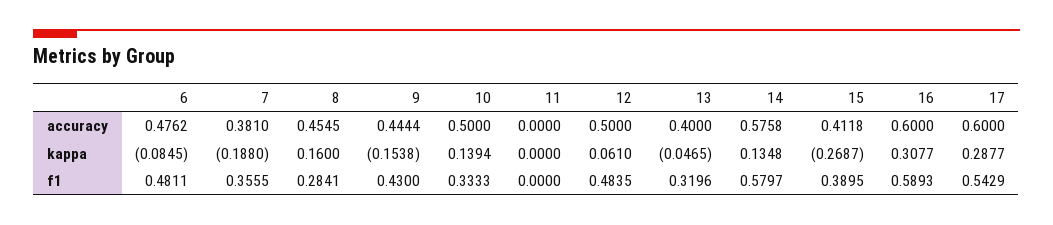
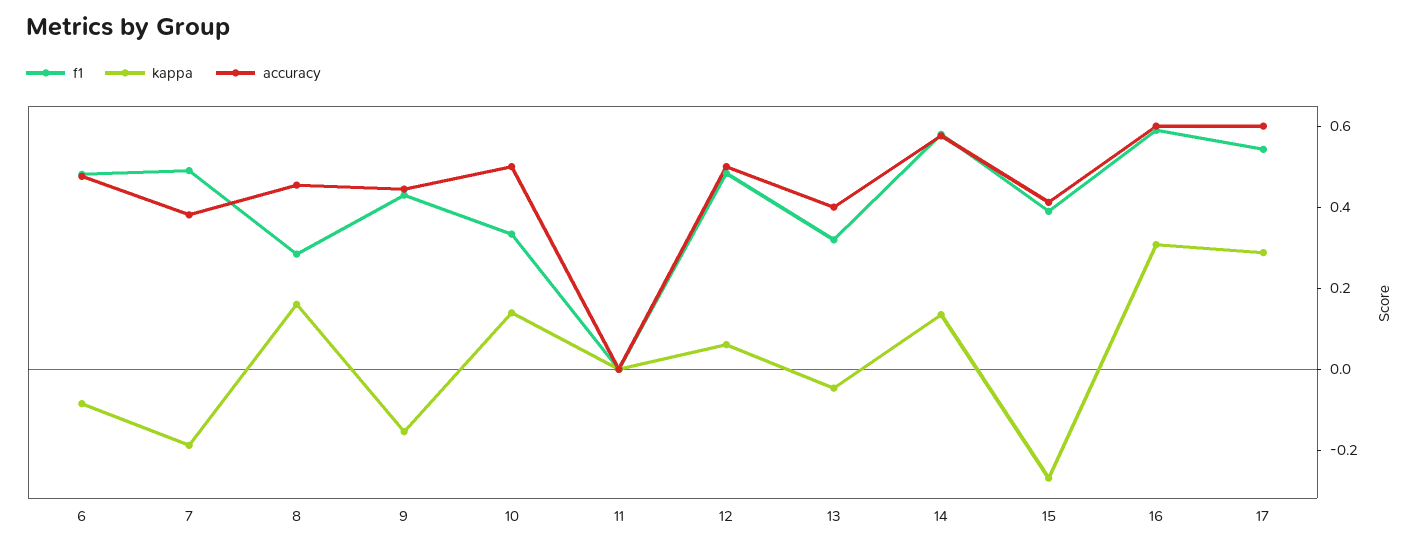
f1, 7: 0.3555 -> 0.5

